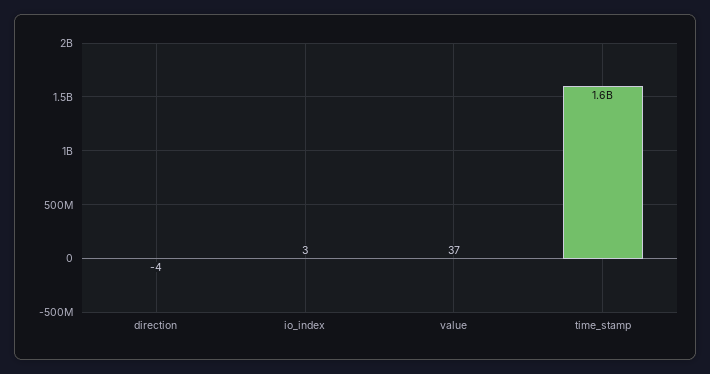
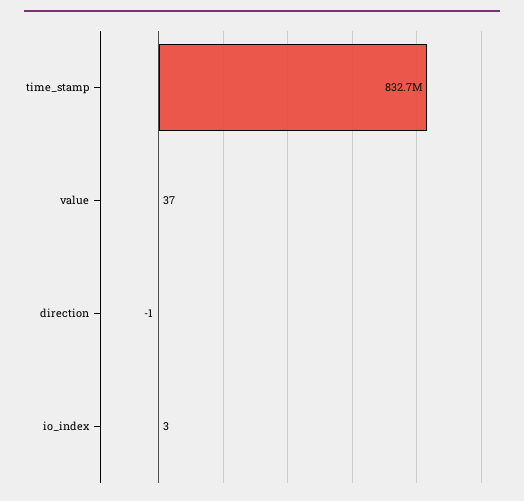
direction: -4 -> -1
time_stamp: 1600000000 -> 832700000

